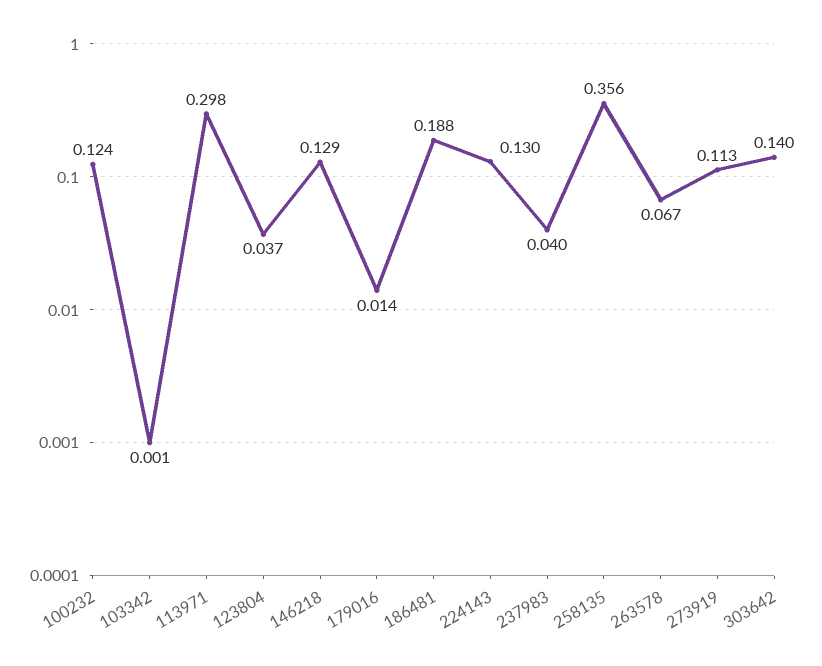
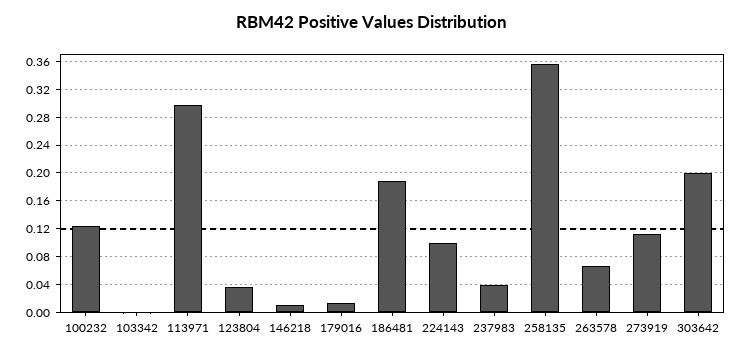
146218: 0.129 -> 0.01
224143: 0.13 -> 0.1
303642: 0.14 -> 0.2

